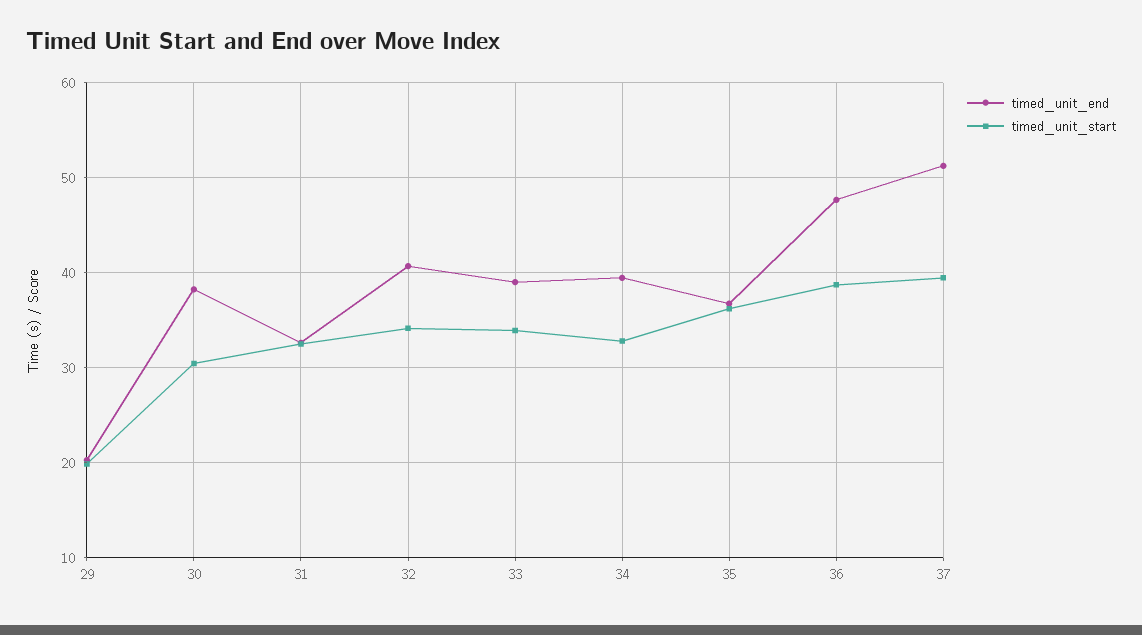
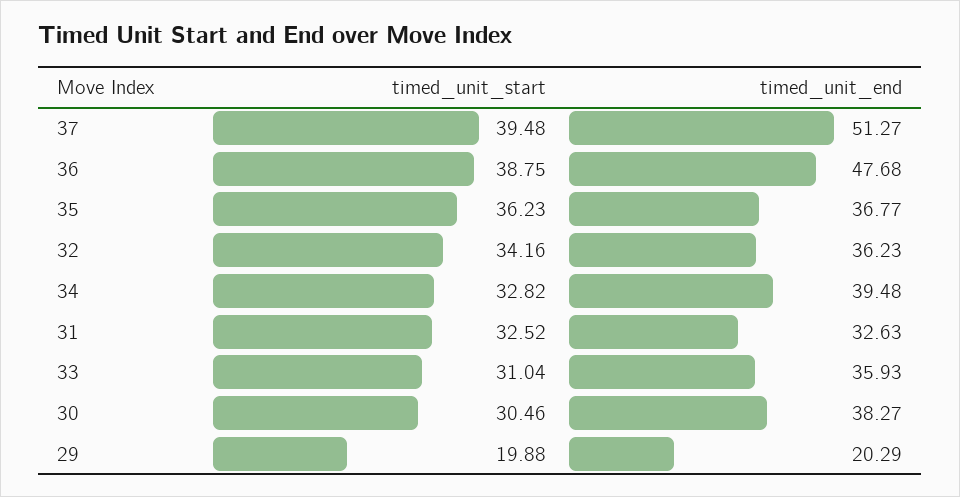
timed_unit_end, 32: 41 -> 36.23
timed_unit_end, 33: 39 -> 35.93
timed_unit_start, 33: 34 -> 31.04

